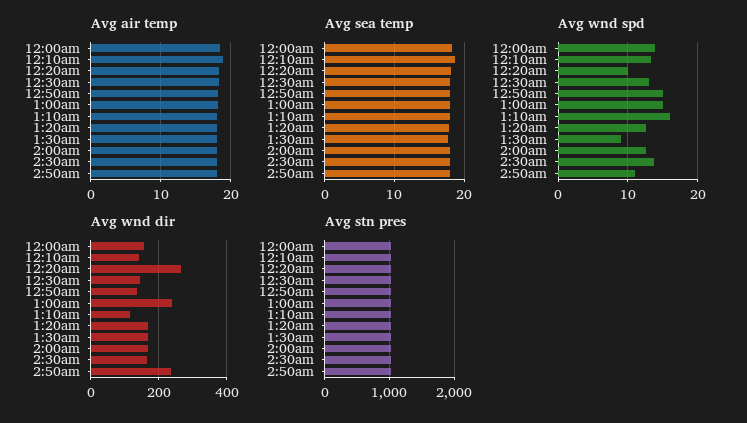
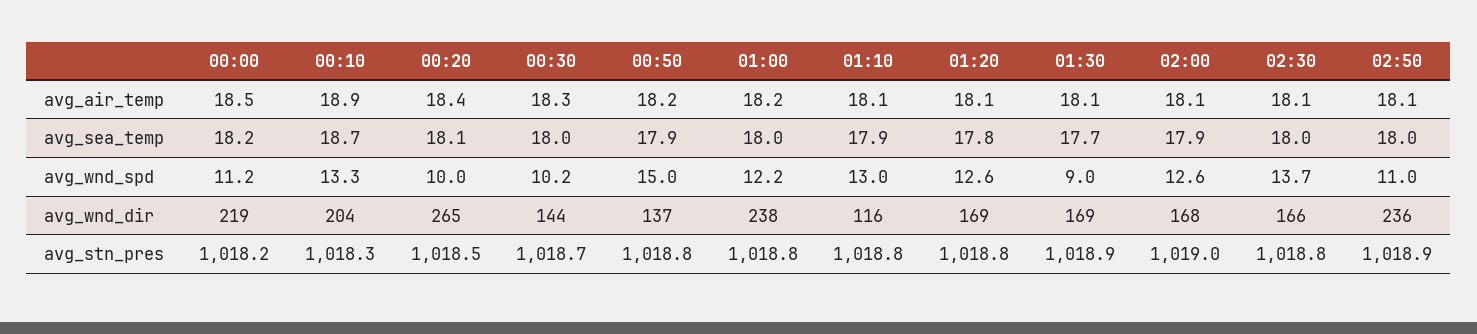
Avg wnd spd, 12:00am: 14 -> 11.2
Avg wnd spd, 12:30am: 13 -> 10.2
Avg wnd spd, 1:00am: 15 -> 12.2
Avg wnd spd, 1:10am: 16 -> 13
Avg wnd dir, 12:00am: 160 -> 219
Avg wnd dir, 12:10am: 140 -> 204

